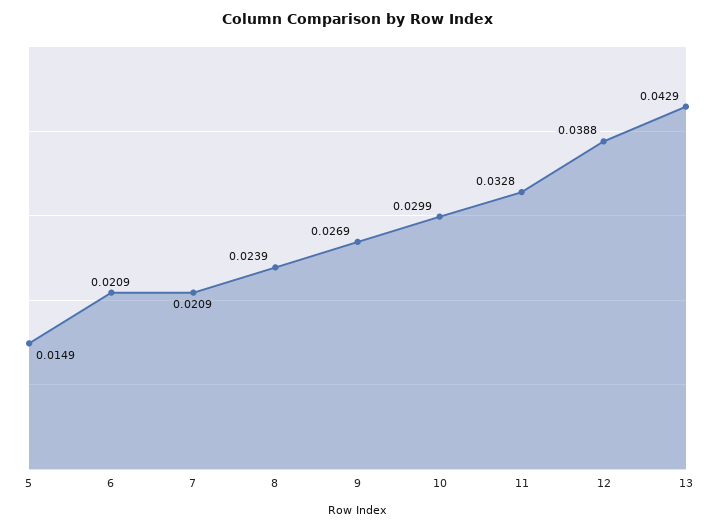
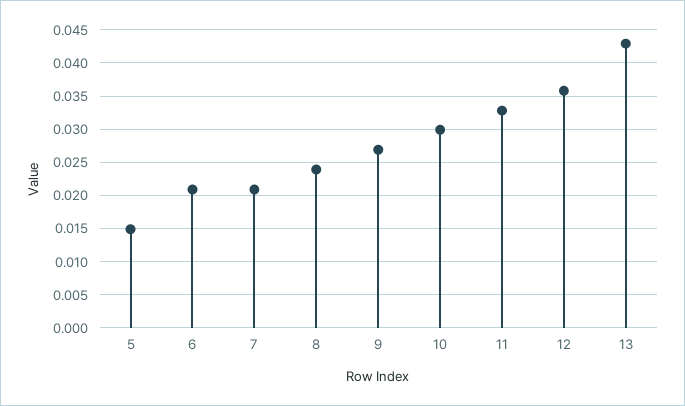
12: 0.0388 -> 0.036

